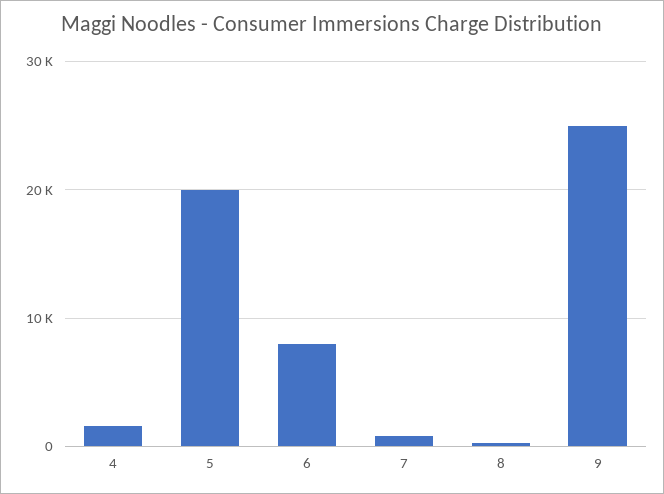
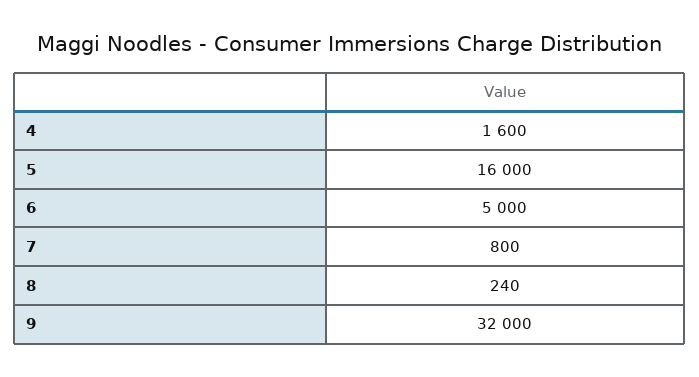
5: 20000 -> 16000
6: 8000 -> 5000
9: 25000 -> 32000

